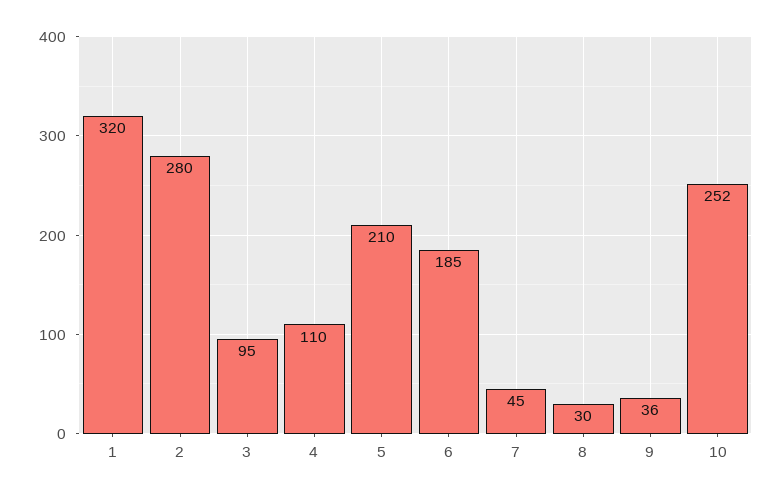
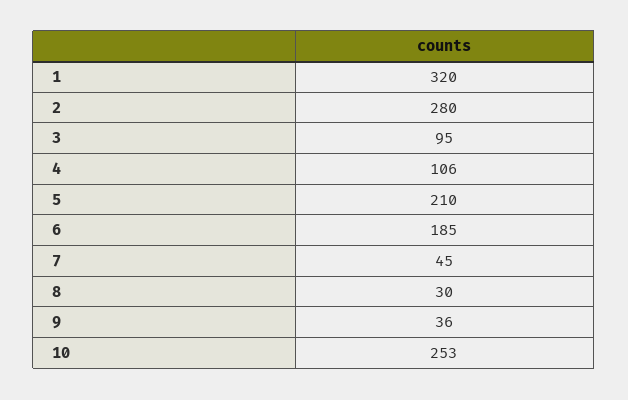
4: 110 -> 106
10: 252 -> 253

